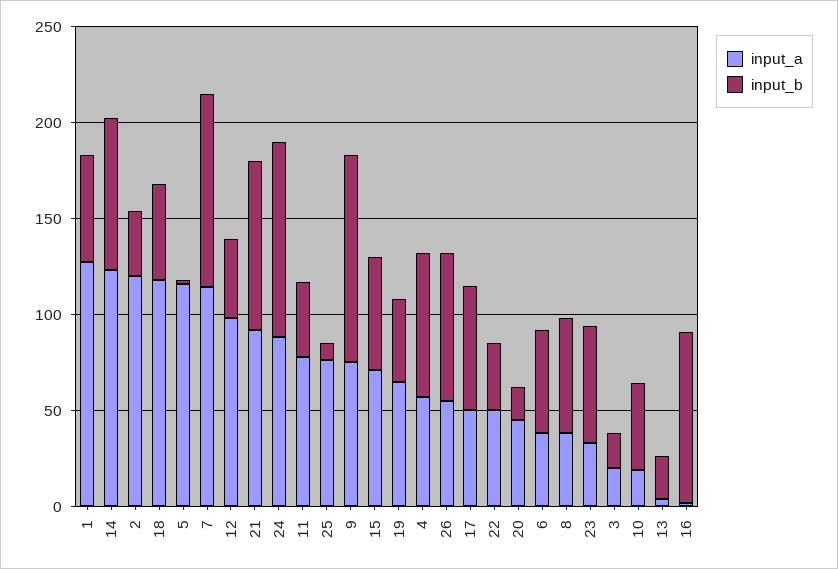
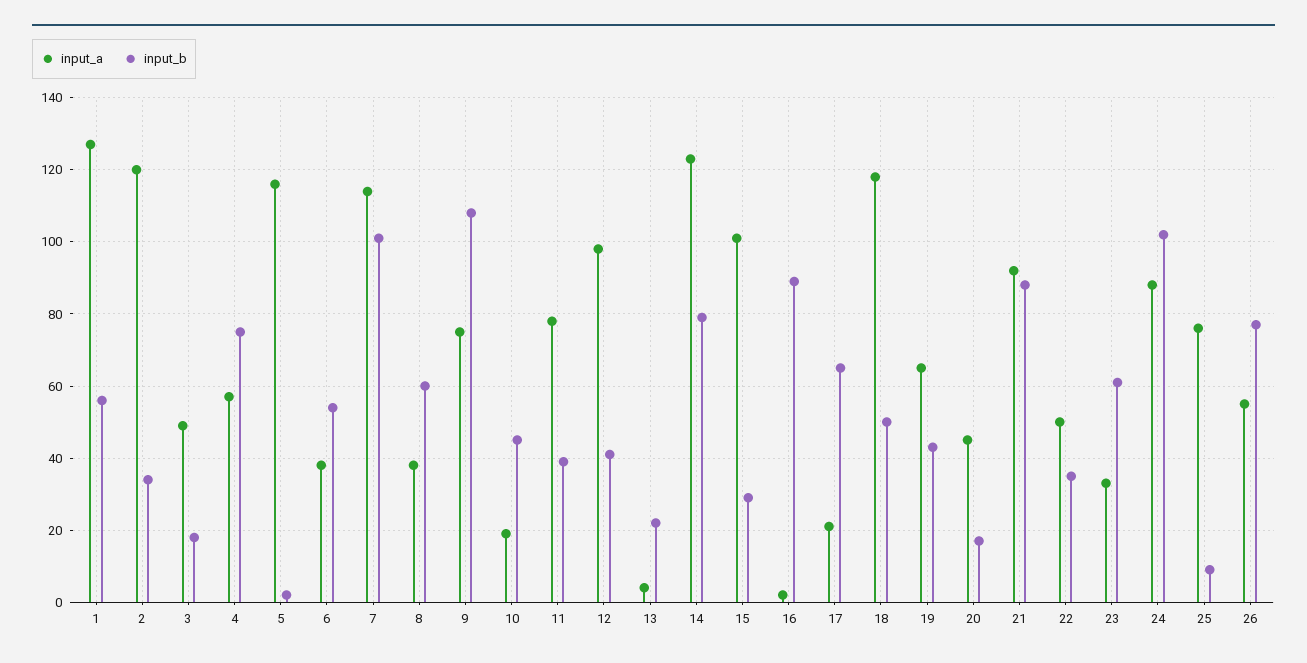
input_a, 15: 70 -> 100
input_b, 15: 60 -> 30
input_a, 17: 50 -> 20
input_a, 3: 20 -> 50

